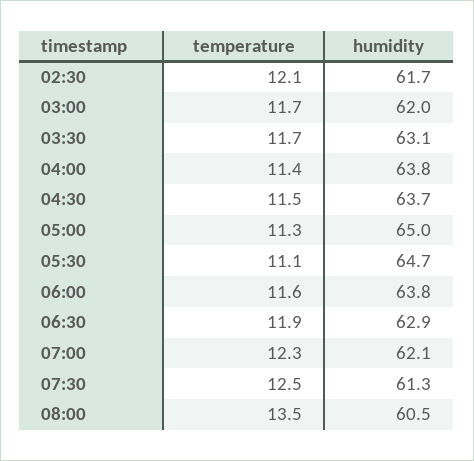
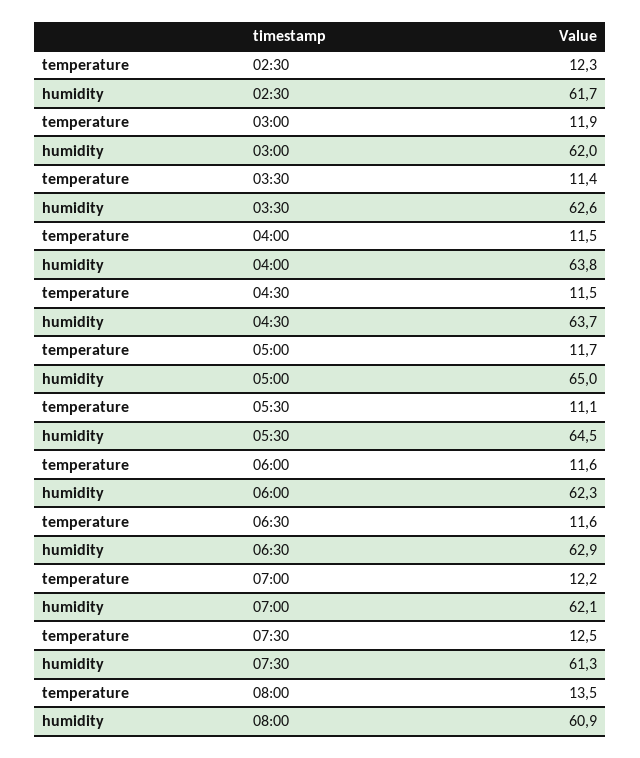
temperature, 02:30: 12.1 -> 12.3
temperature, 03:00: 11.7 -> 11.9
temperature, 03:30: 11.7 -> 11.4
humidity, 03:30: 63.1 -> 62.6
temperature, 04:00: 11.4 -> 11.5
temperature, 05:00: 11.3 -> 11.7
humidity, 05:30: 64.7 -> 64.5
humidity, 06:00: 63.8 -> 62.3
temperature, 06:30: 11.9 -> 11.6
temperature, 07:00: 12.3 -> 12.2
humidity, 08:00: 60.5 -> 60.9

